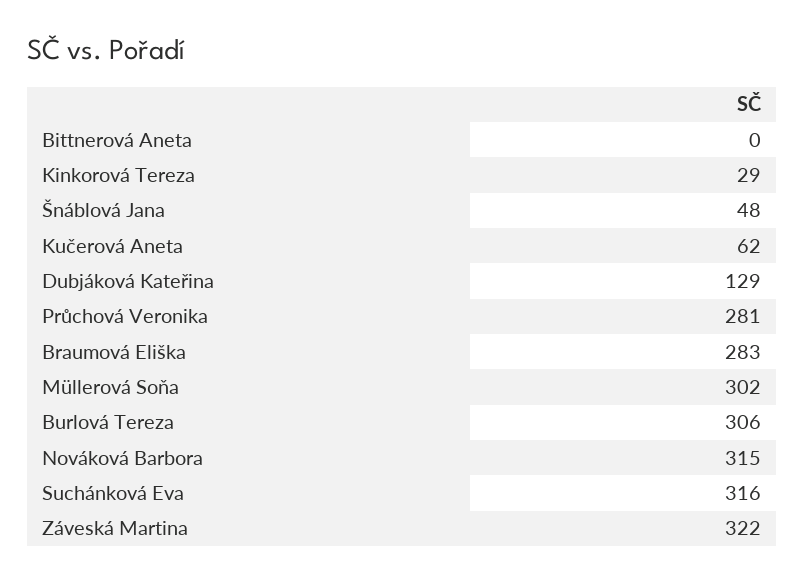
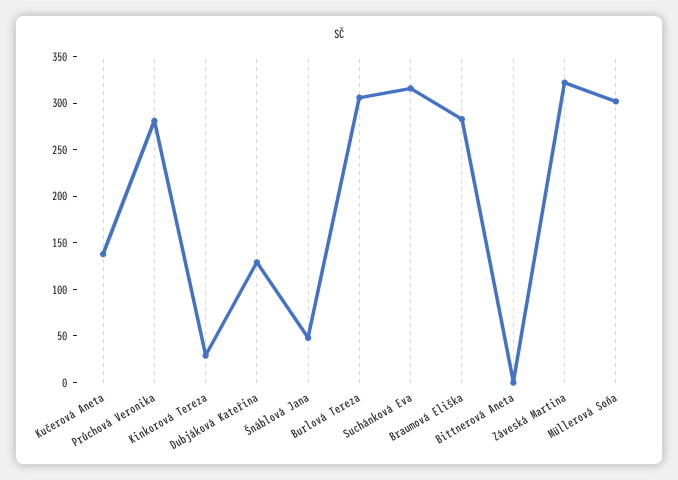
Kučerová Aneta: 62 -> 140
Nováková Barbora: 315 -> none

